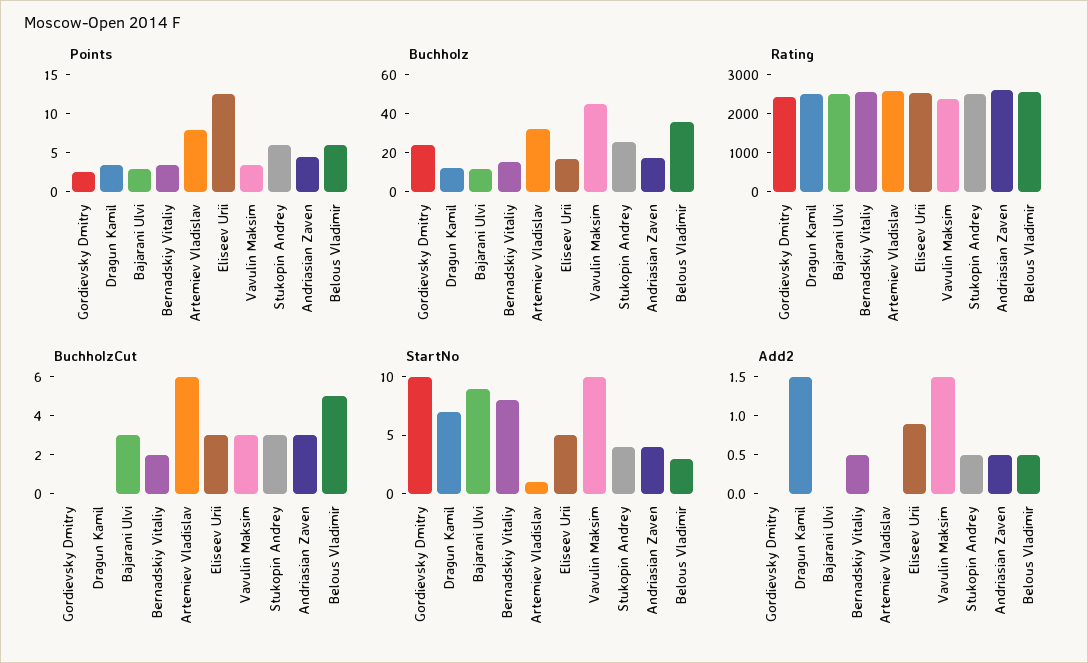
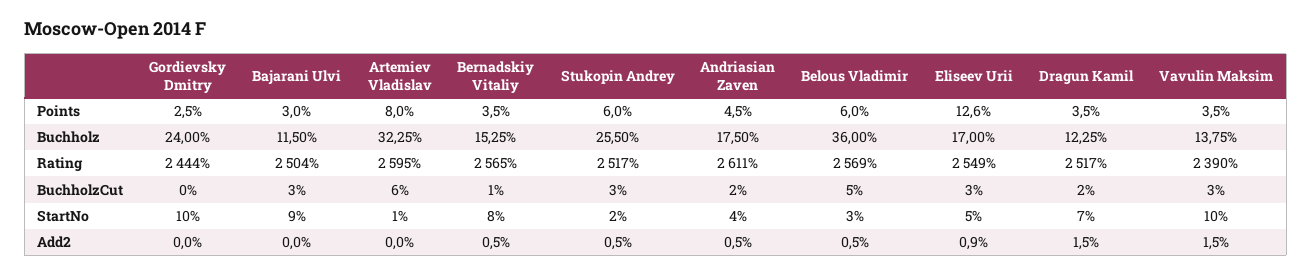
Buchholz, Vavulin Maksim: 45 -> 13.75
BuchholzCut, Dragun Kamil: 0 -> 2
BuchholzCut, Bernadskiy Vitaliy: 2 -> 1
BuchholzCut, Andriasian Zaven: 3 -> 2
StartNo, Stukopin Andrey: 4 -> 2

